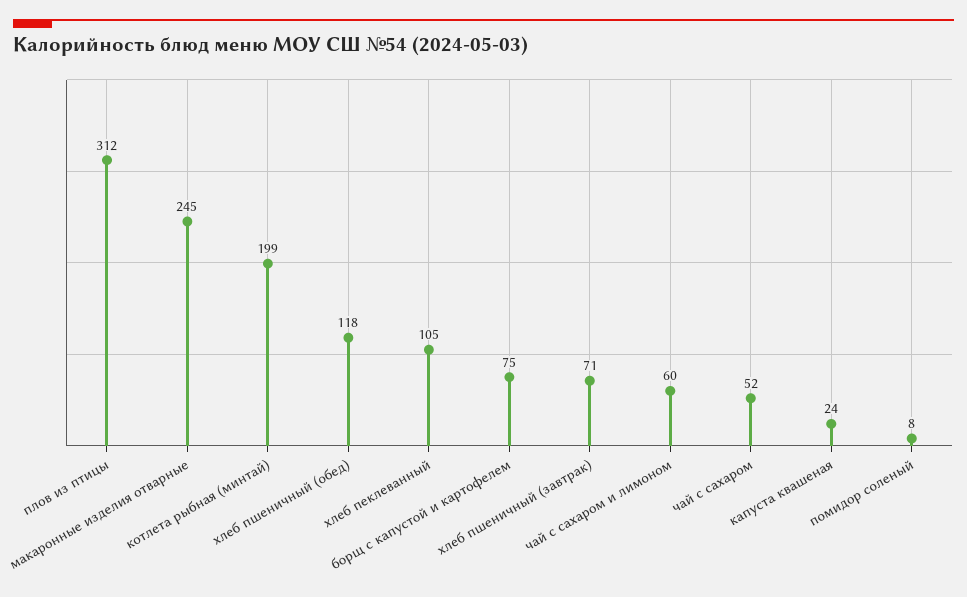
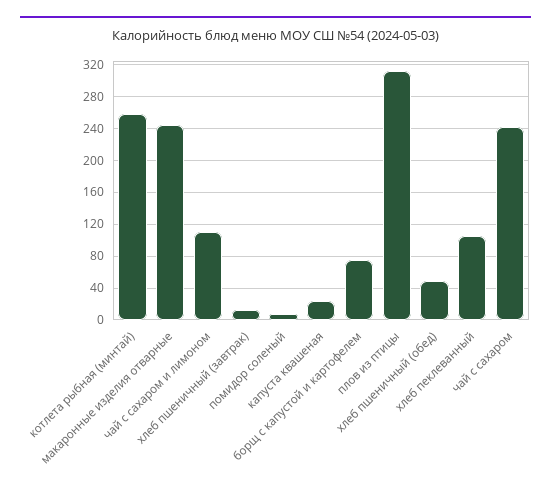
котлета рыбная (минтай): 199 -> 260
хлеб пшеничный (обед): 118 -> 50
хлеб пшеничный (завтрак): 71 -> 10
чай с сахаром и лимоном: 60 -> 110
чай с сахаром: 52 -> 240

